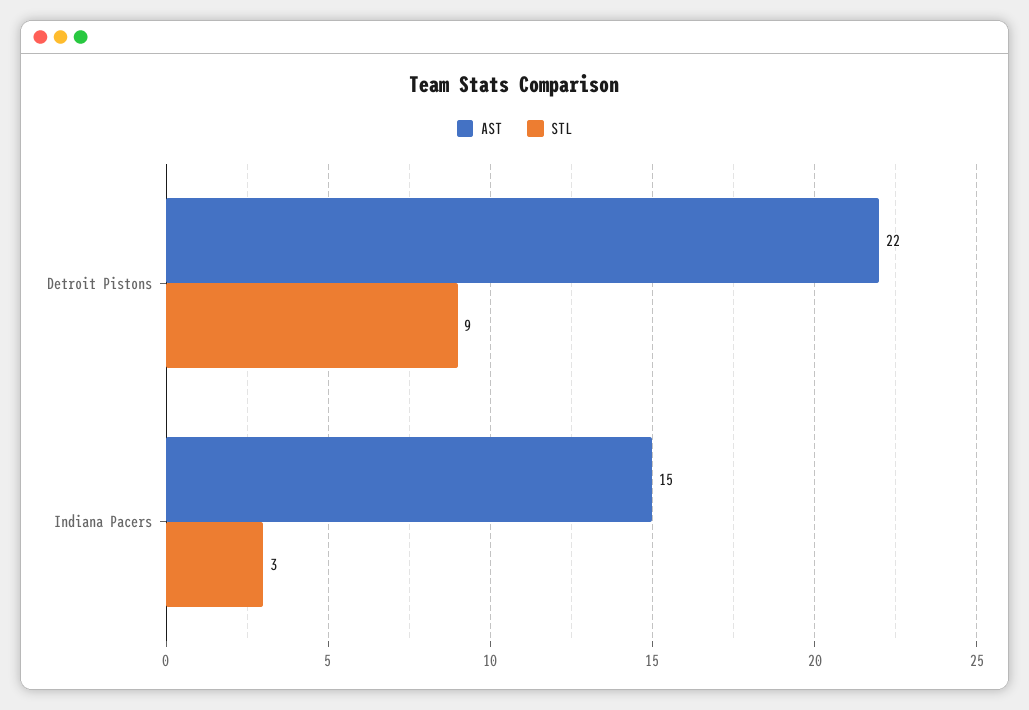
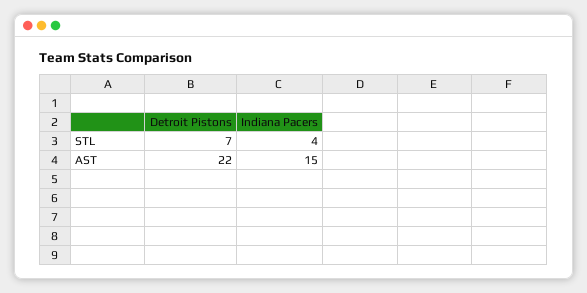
STL, Detroit Pistons: 9 -> 7
STL, Indiana Pacers: 3 -> 4

